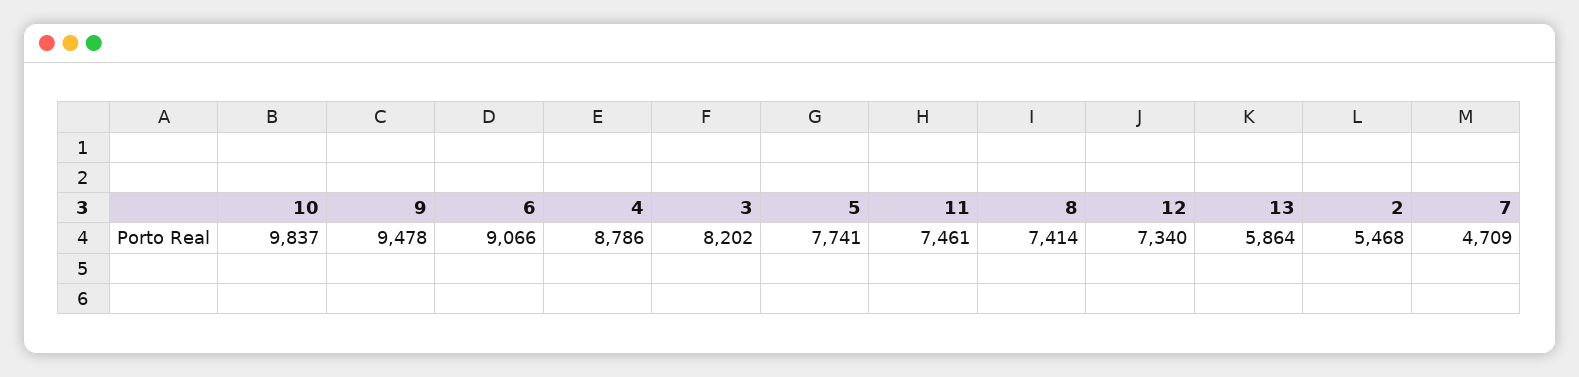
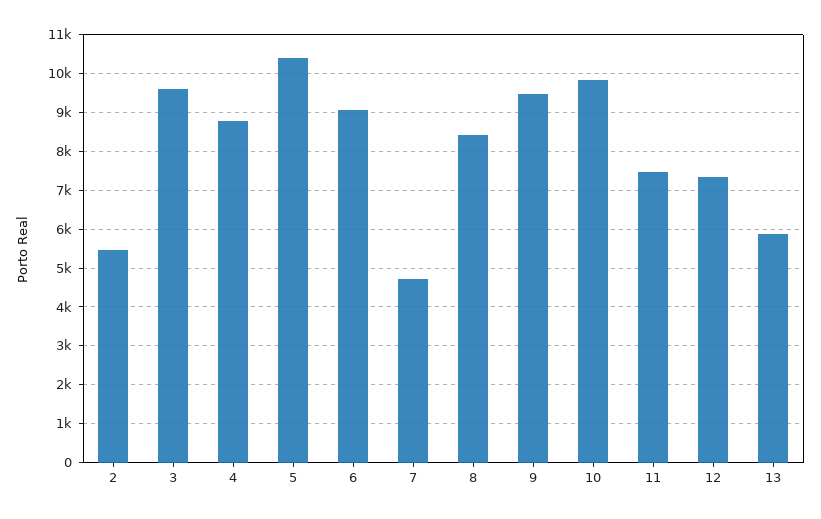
3: 8202 -> 9600
5: 7741 -> 10400
8: 7414 -> 8400

